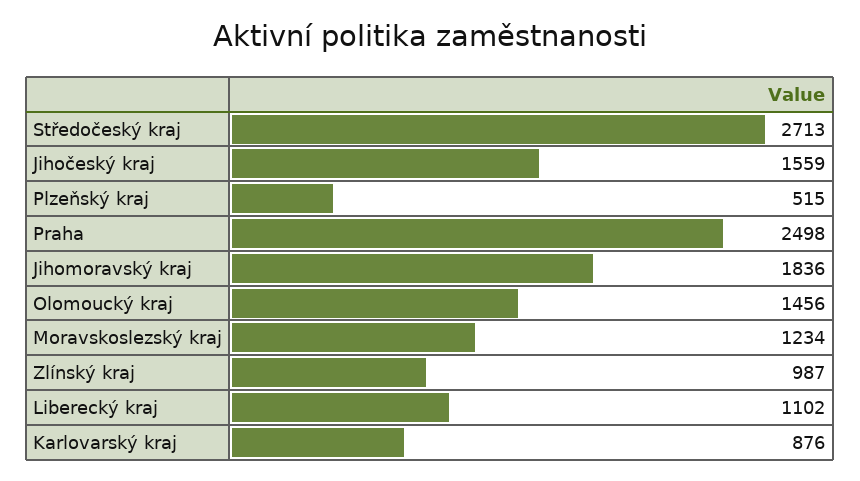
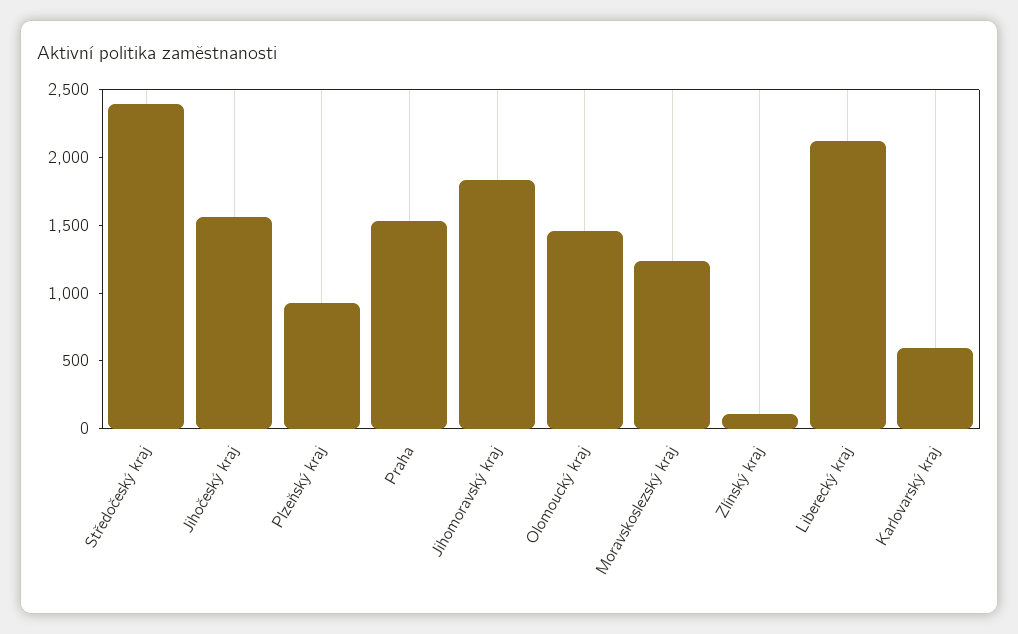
Středočeský kraj: 2713 -> 2400
Plzeňský kraj: 515 -> 900
Praha: 2498 -> 1500
Zlínský kraj: 987 -> 100
Liberecký kraj: 1102 -> 2100
Karlovarský kraj: 876 -> 600

